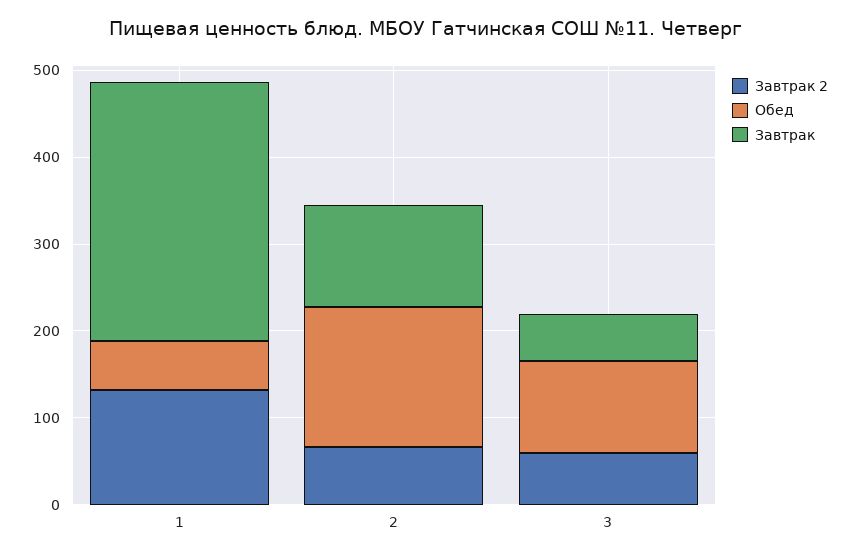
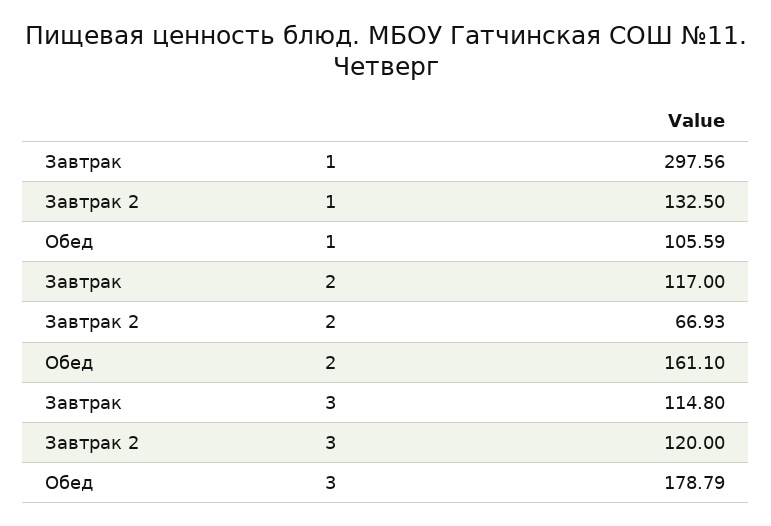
Обед, 1: 60 -> 105.59
Завтрак 2, 3: 60 -> 120
Обед, 3: 100 -> 178.79
Завтрак, 3: 60 -> 114.8

